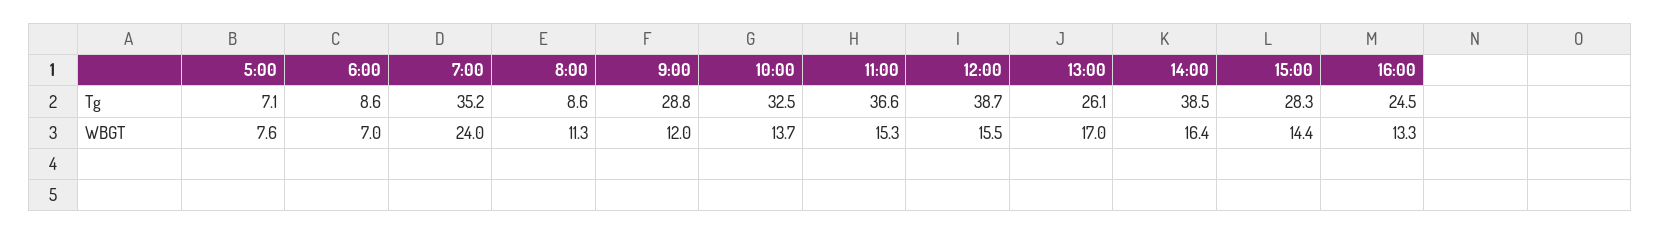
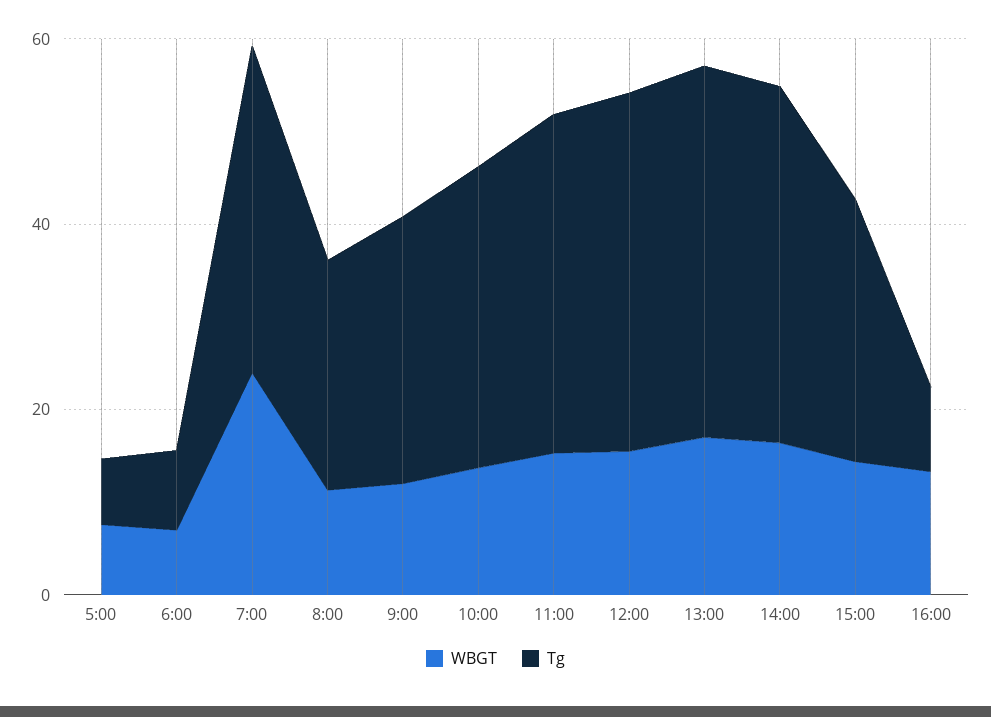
Tg, 8:00: 8.6 -> 25
Tg, 13:00: 26.1 -> 40
Tg, 16:00: 24.5 -> 10

